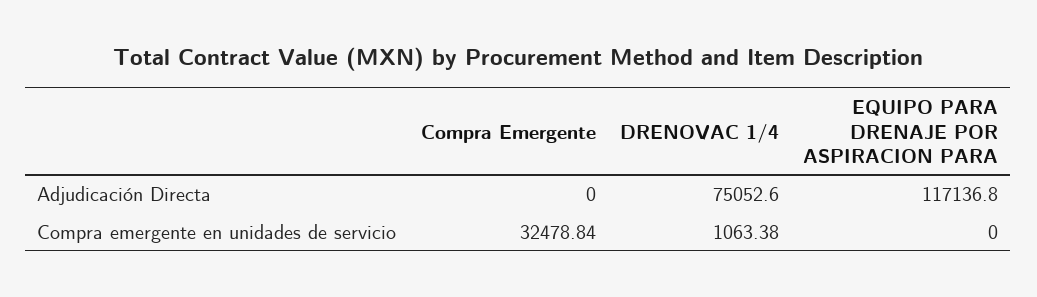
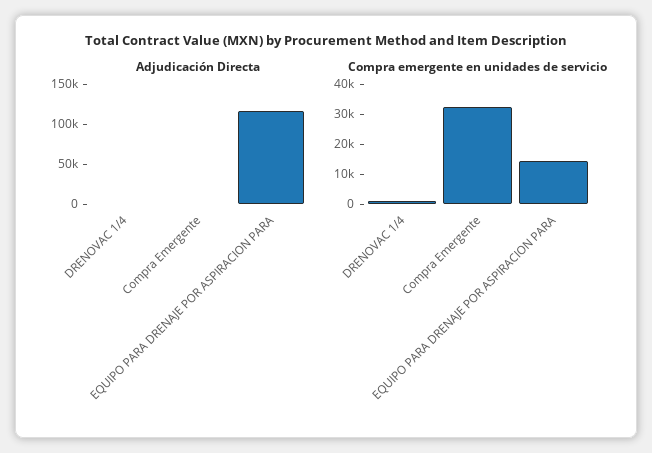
Adjudicación Directa, DRENOVAC 1/4: 75052.6 -> 0
Compra emergente en unidades de servicio, EQUIPO PARA DRENAJE POR ASPIRACION PARA: 0 -> 15000

